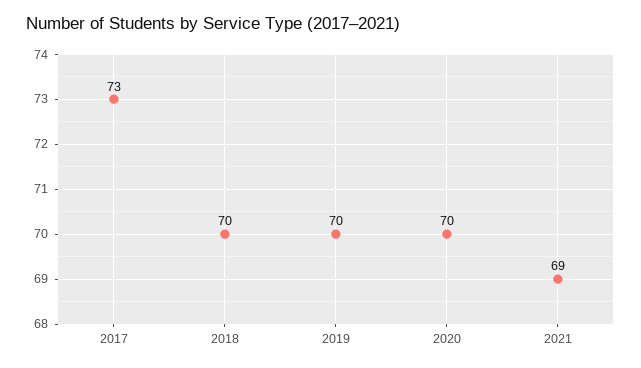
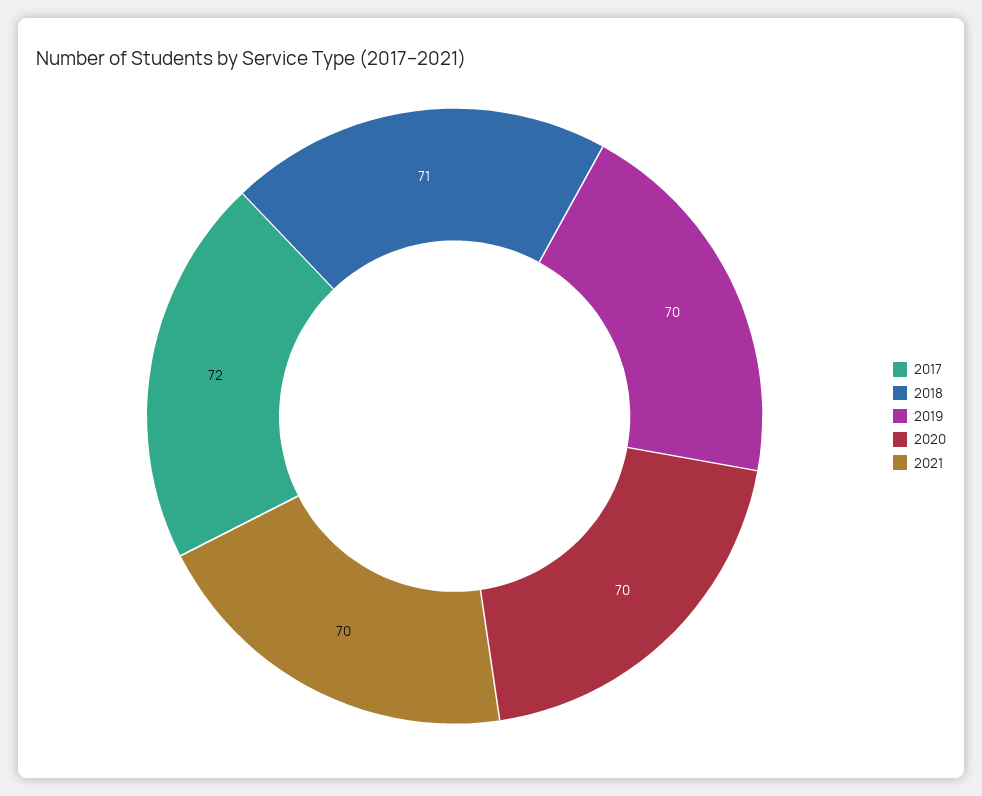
2017: 73 -> 72
2018: 70 -> 71
2021: 69 -> 70

